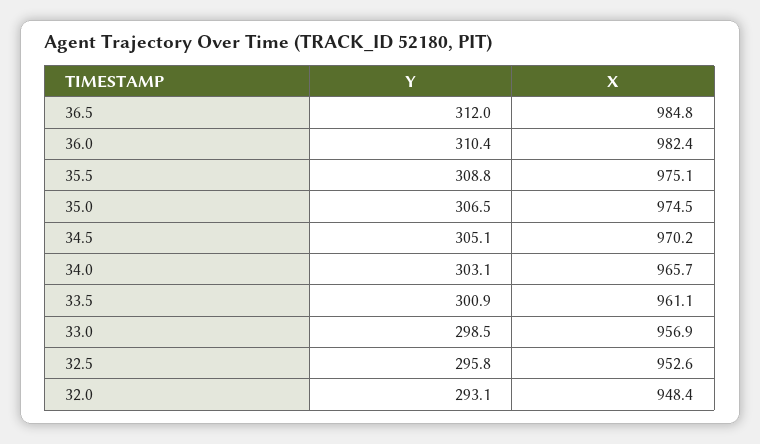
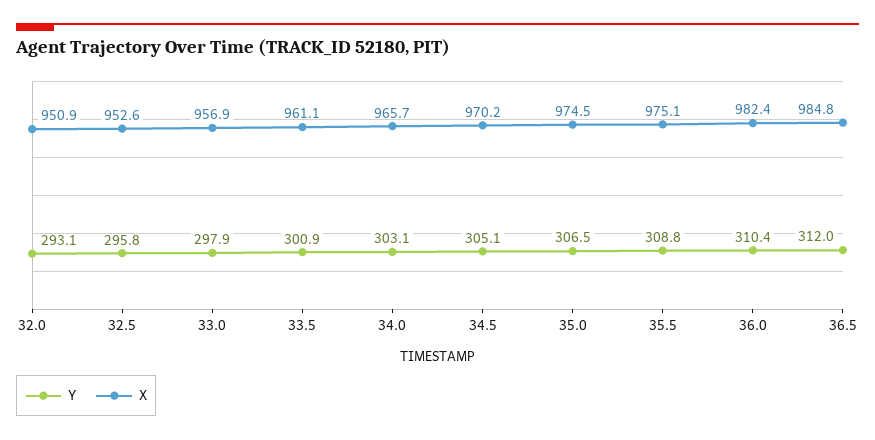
Y, 33.0: 298.5 -> 297.9
X, 32.0: 948.4 -> 950.9

